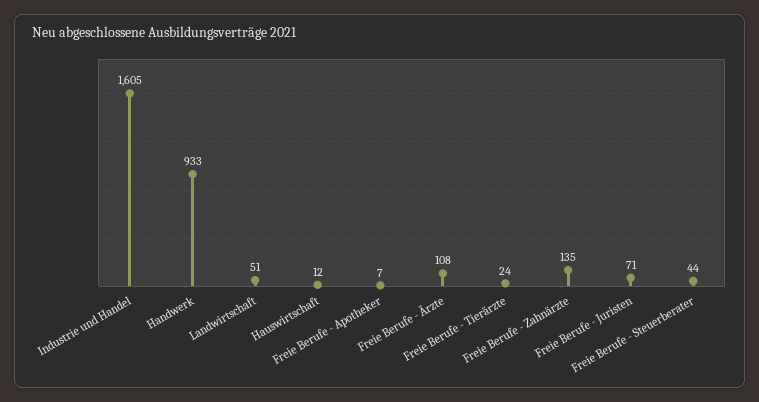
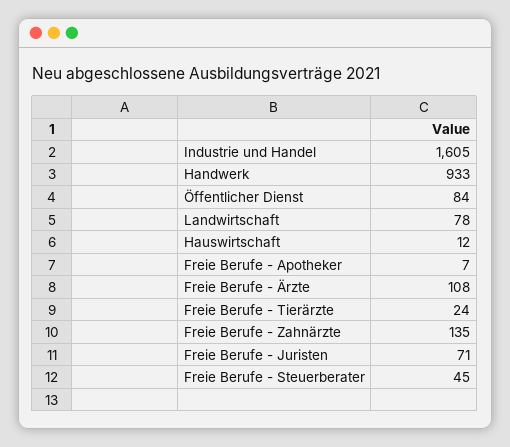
Landwirtschaft: 51 -> 78
Freie Berufe - Steuerberater: 44 -> 45
Öffentlicher Dienst: none -> 84

